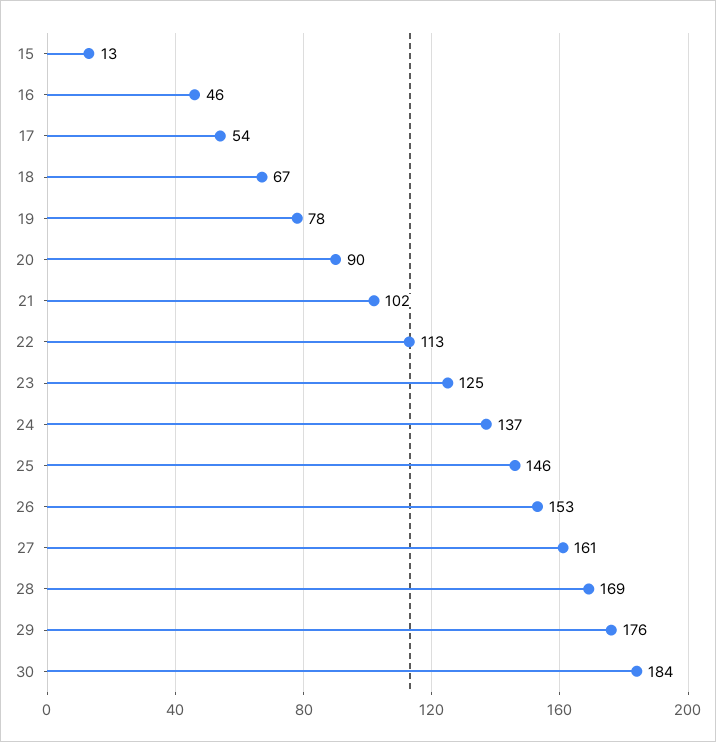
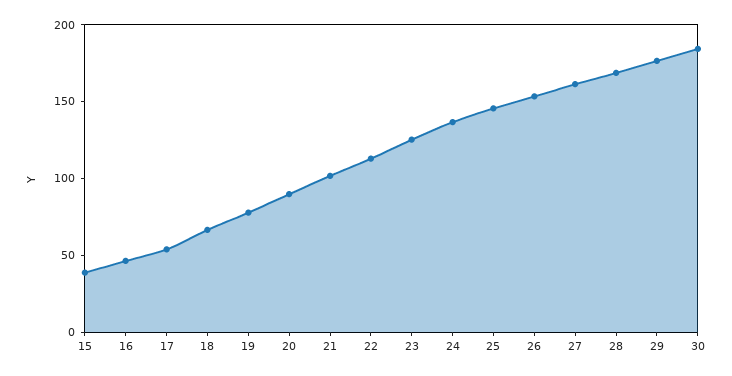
15: 13 -> 40

